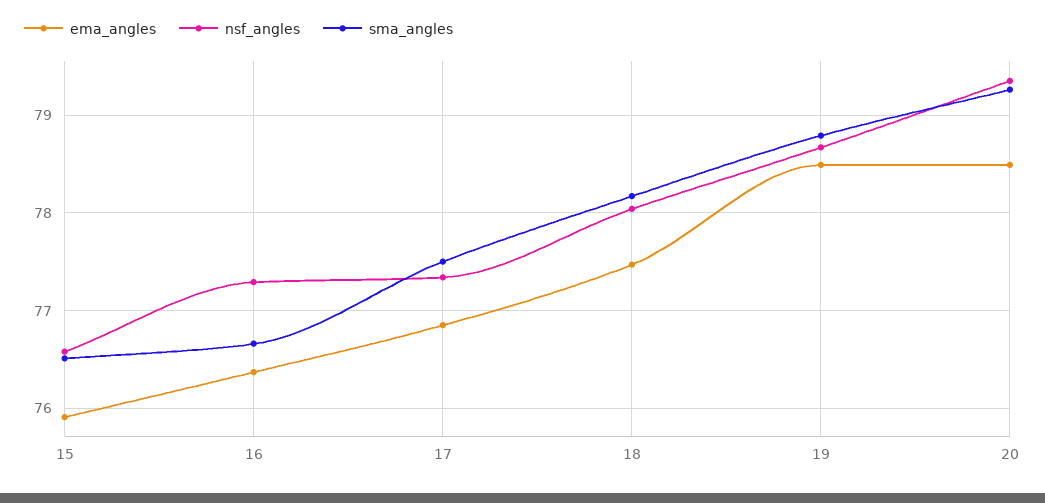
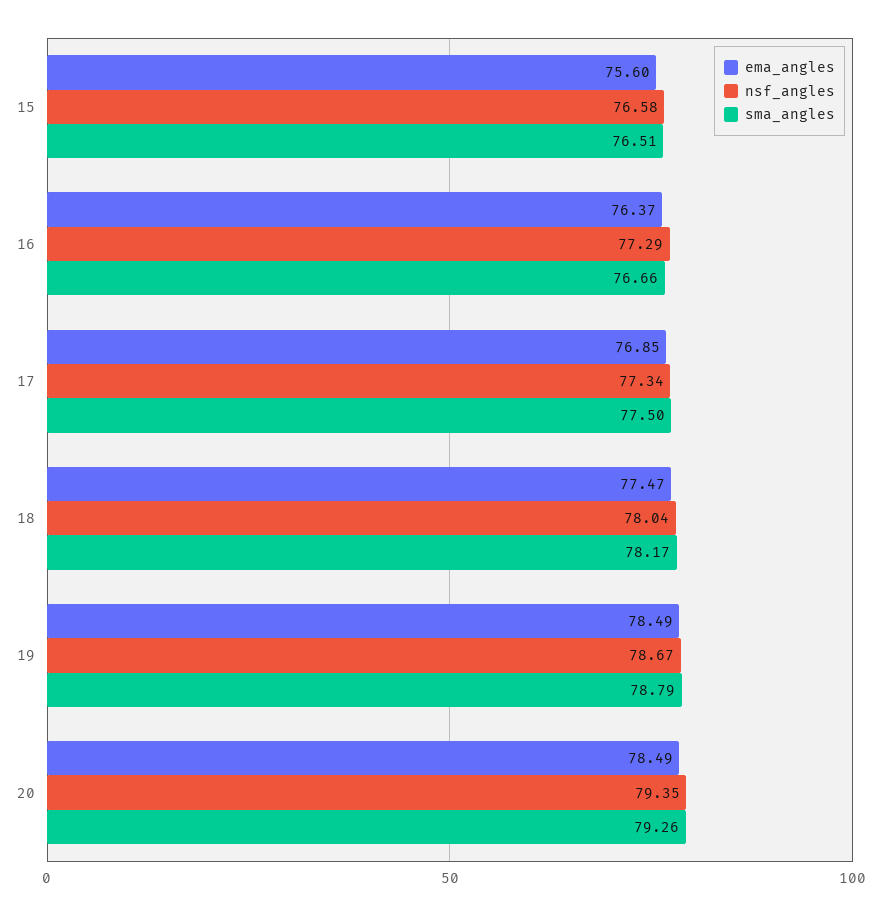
ema_angles, 15: 75.9 -> 75.6

